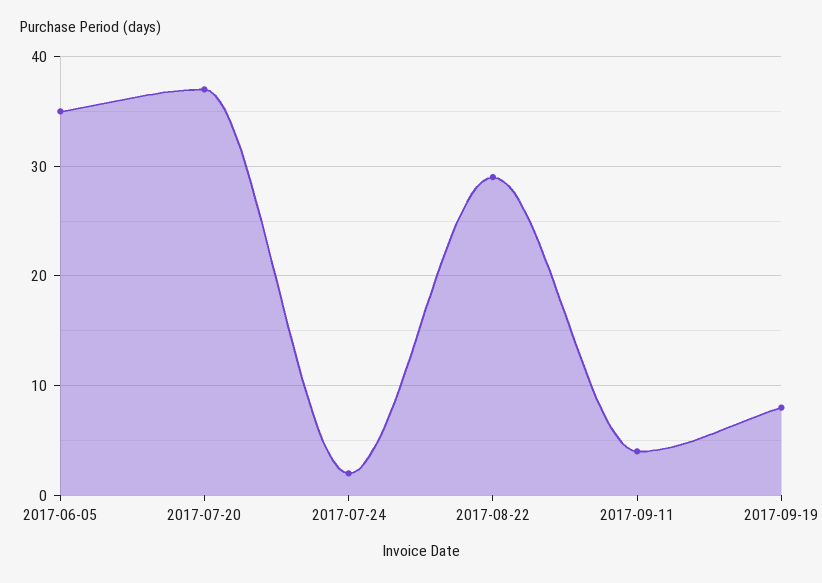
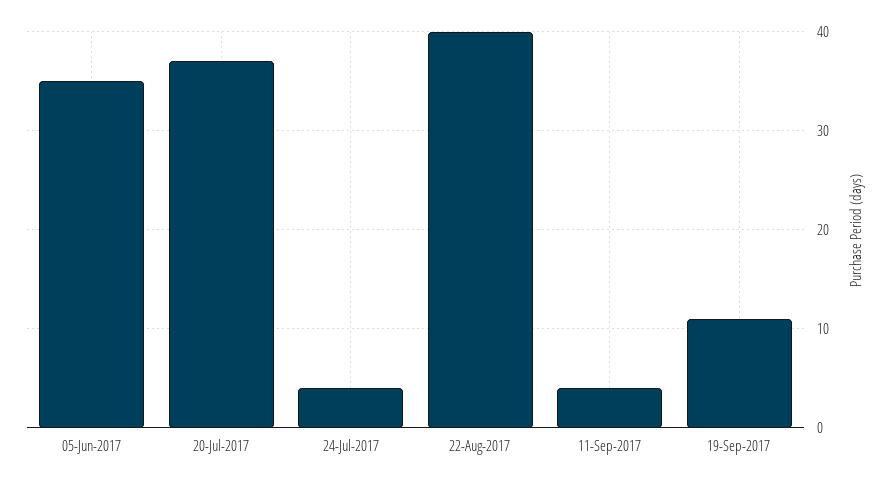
2017-07-24: 2 -> 4
2017-08-22: 29 -> 40
2017-09-19: 8 -> 11

